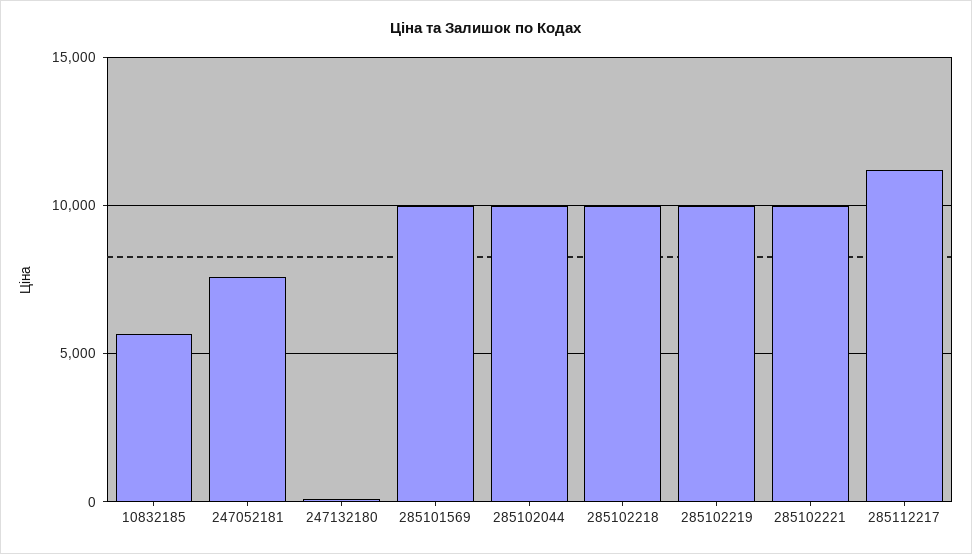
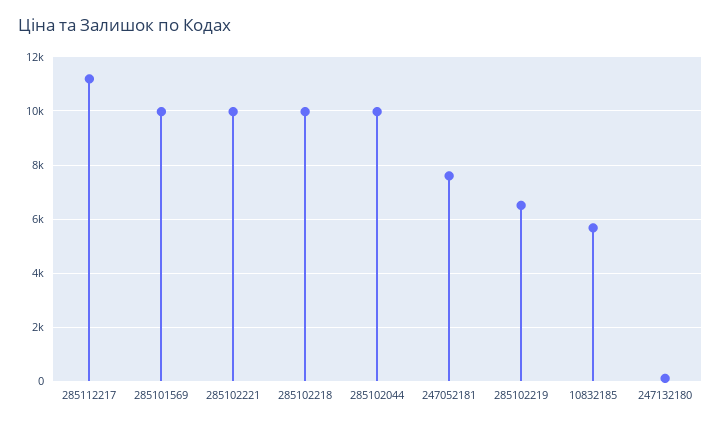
285102219: 10000 -> 6500

